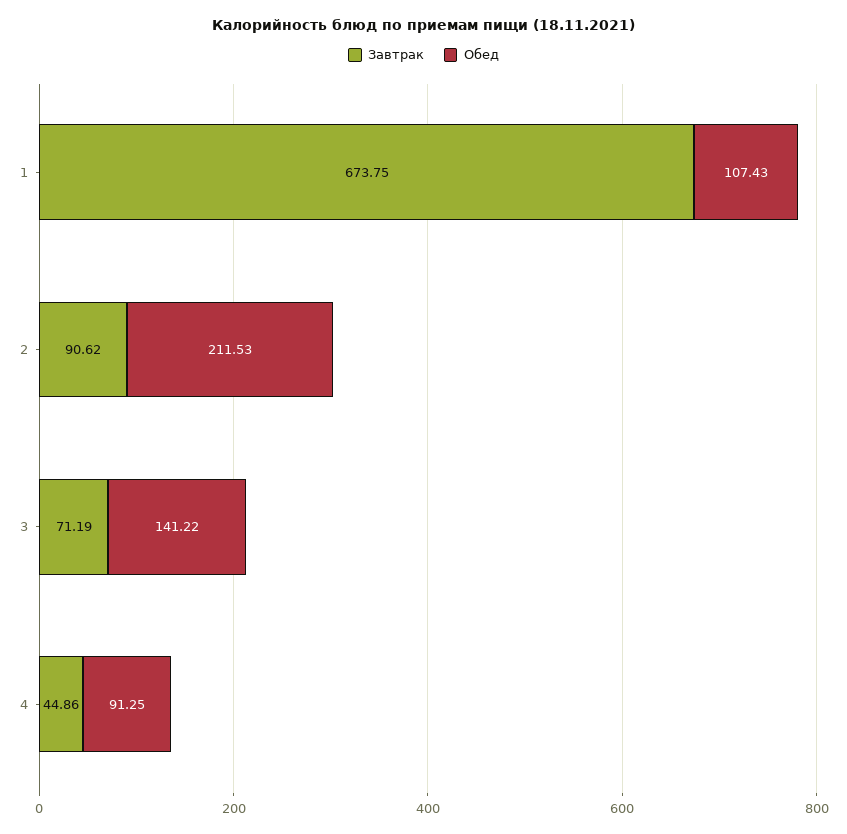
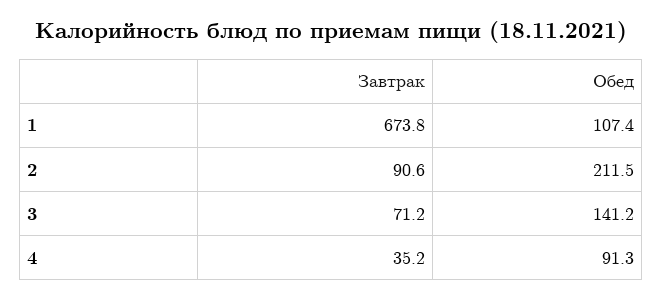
Завтрак, 4: 44.86 -> 35.2

